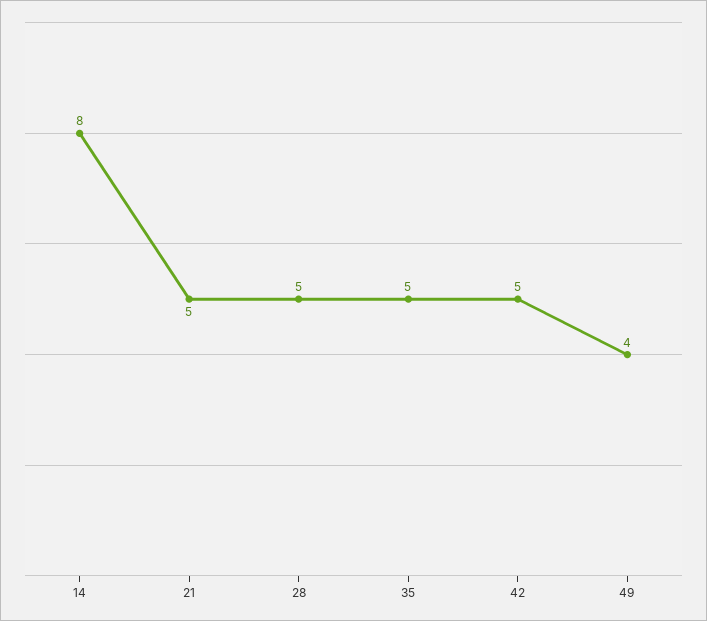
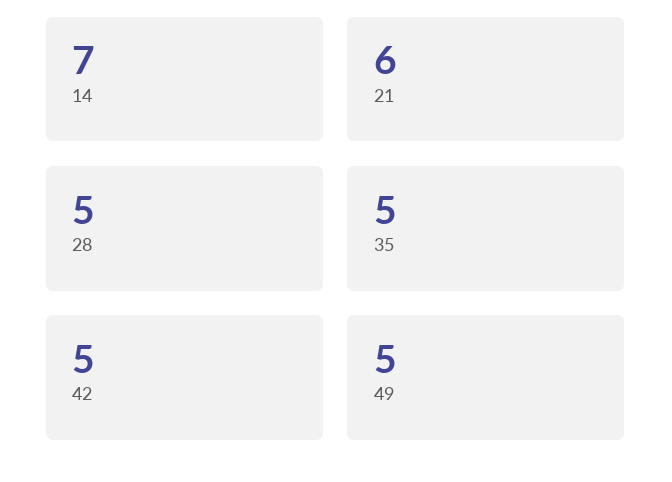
14: 8 -> 7
21: 5 -> 6
49: 4 -> 5

